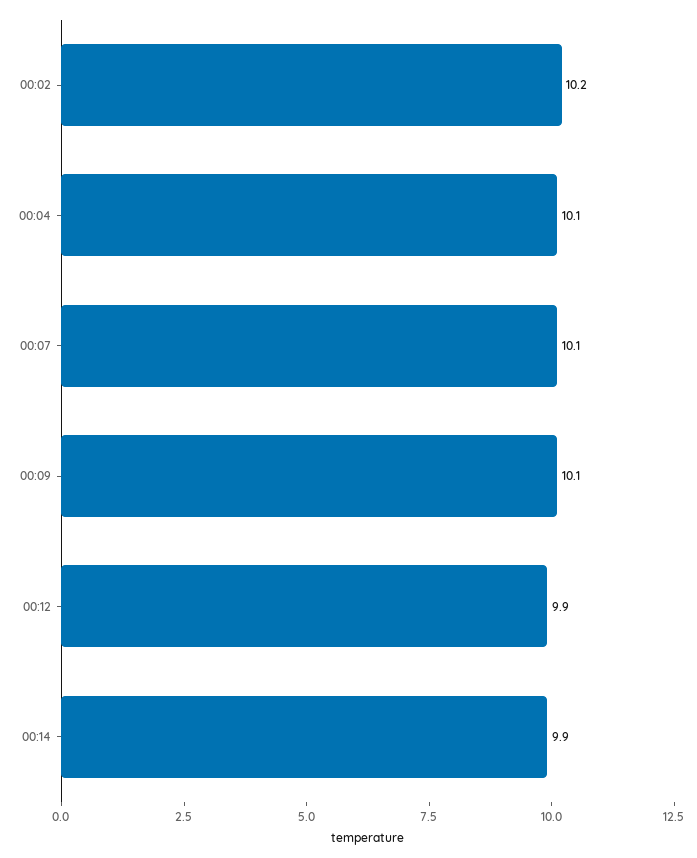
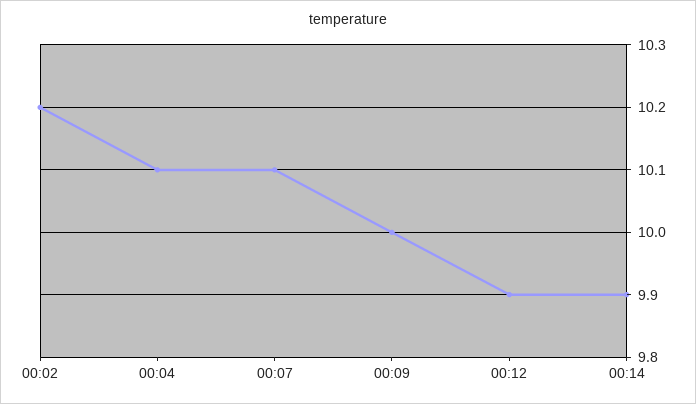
00:09: 10.1 -> 10

